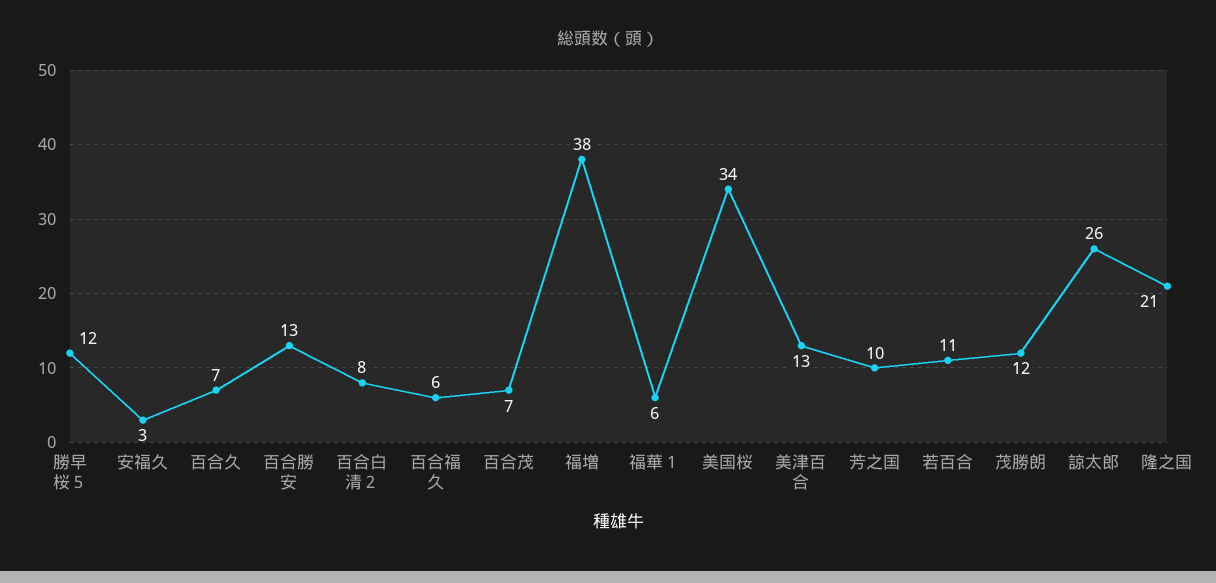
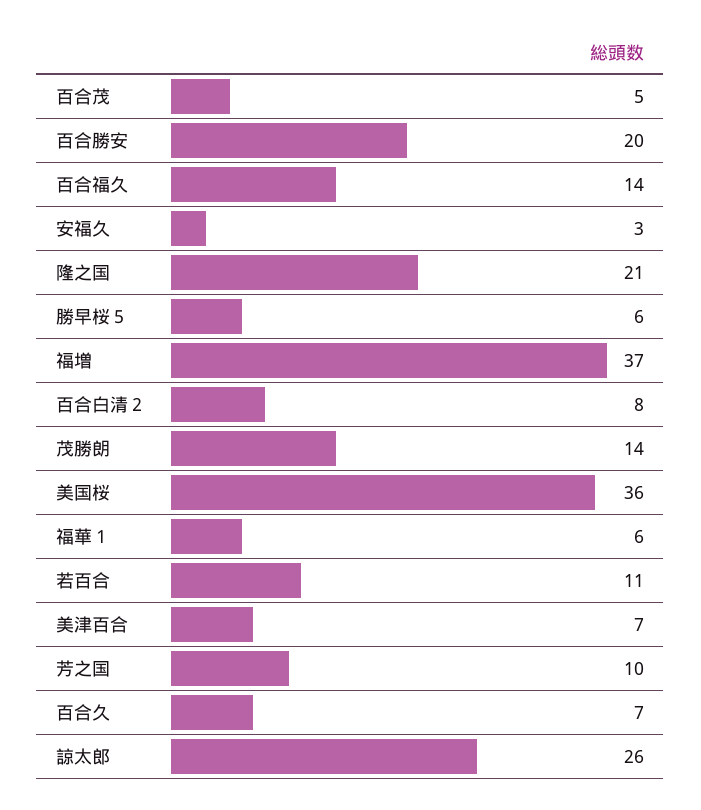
勝早桜５: 12 -> 6
百合勝安: 13 -> 20
百合福久: 6 -> 14
百合茂: 7 -> 5
福増: 38 -> 37
美国桜: 34 -> 36
美津百合: 13 -> 7
茂勝朗: 12 -> 14

